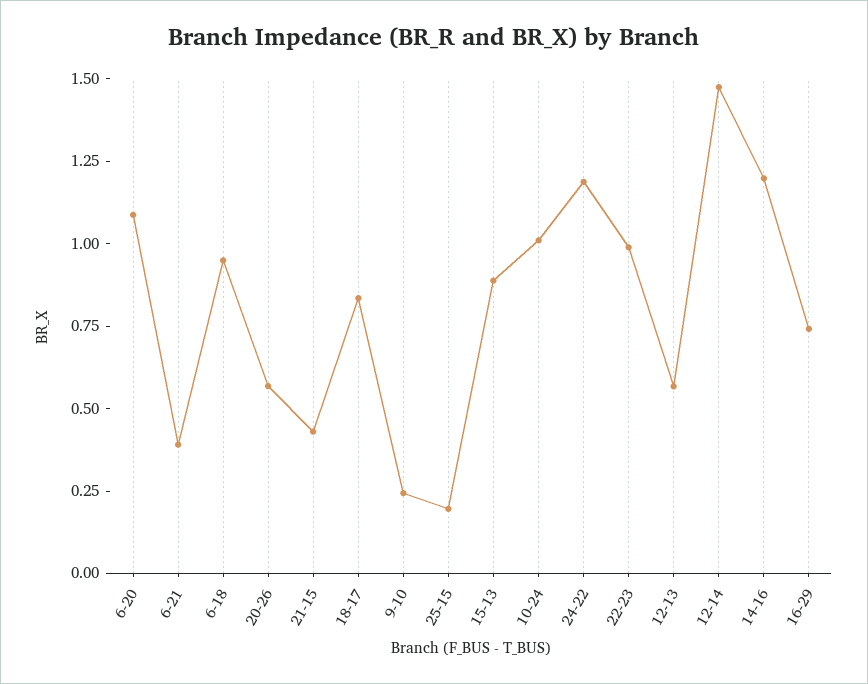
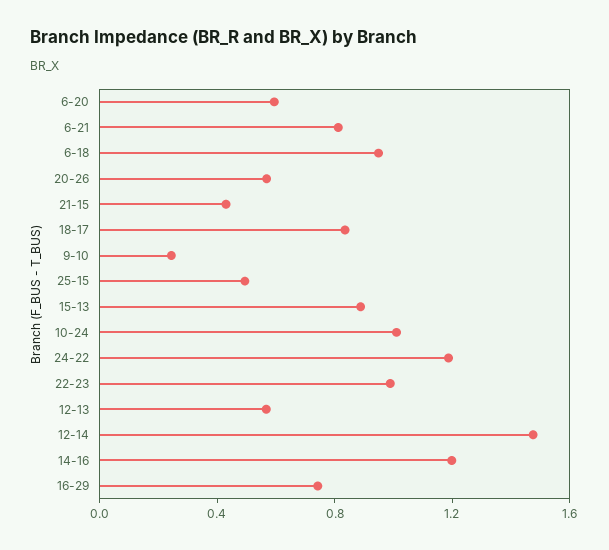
6-20: 1.1 -> 0.6
6-21: 0.4 -> 0.8
25-15: 0.2 -> 0.5

